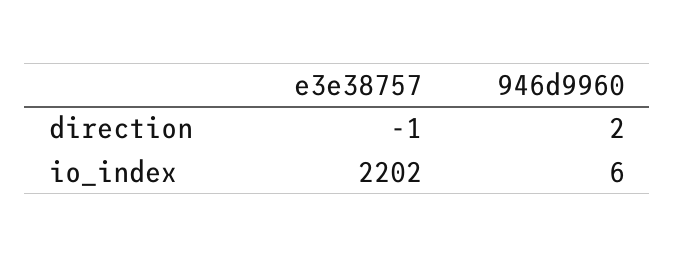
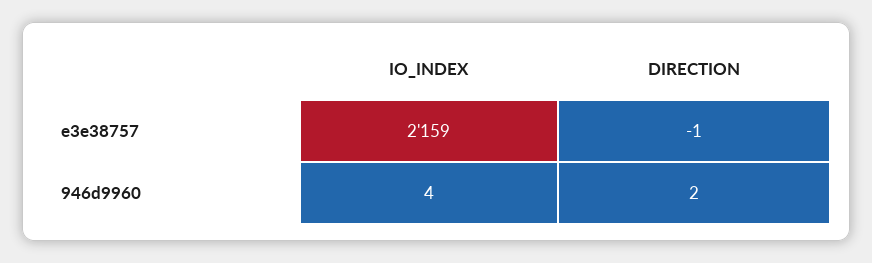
e3e38757, io_index: 2202 -> 2159
946d9960, io_index: 6 -> 4

